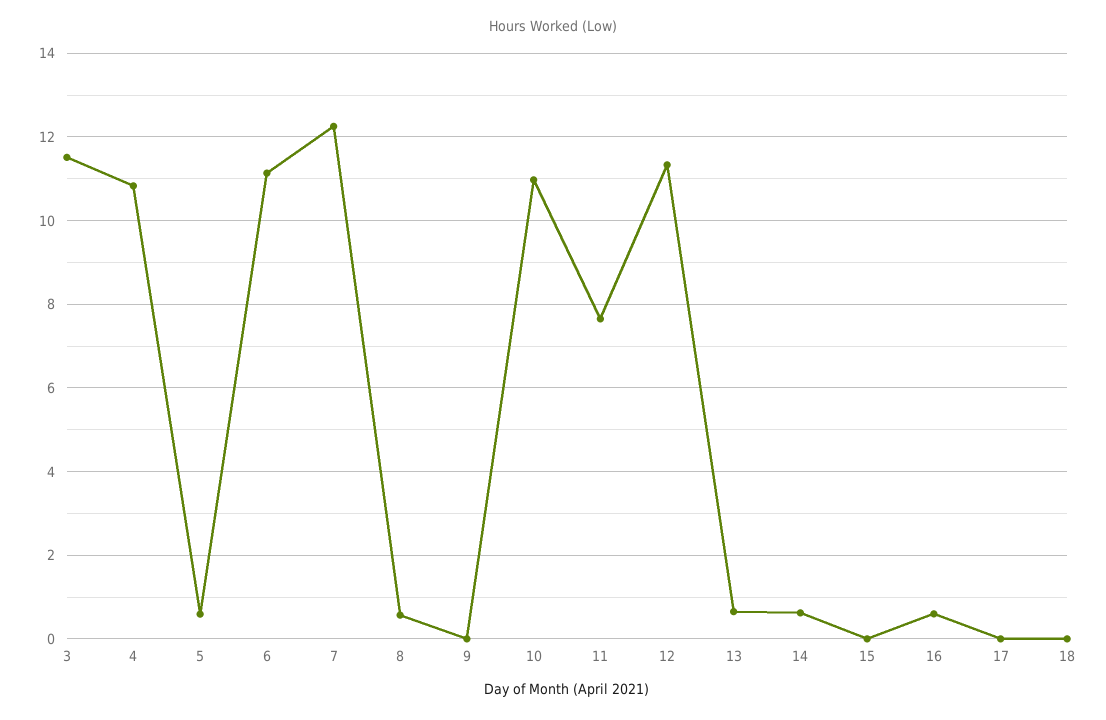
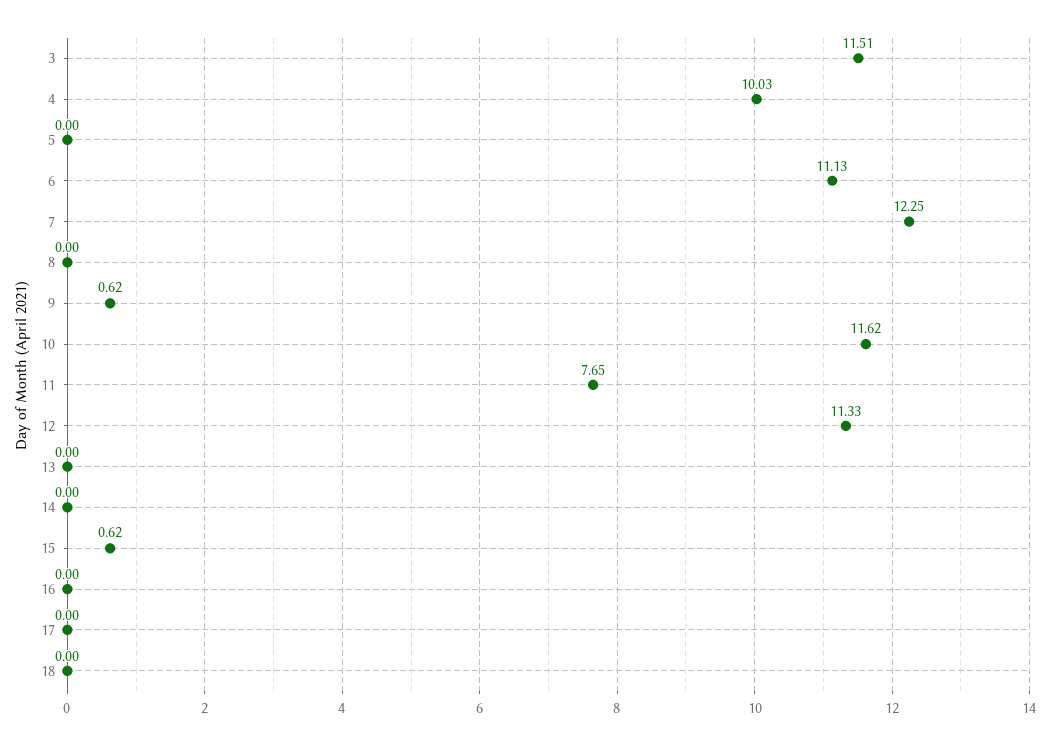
4: 10.8 -> 10.03
5: 0.6 -> 0
8: 0.6 -> 0
9: 0 -> 0.62
10: 11 -> 11.62
13: 0.6 -> 0
14: 0.6 -> 0
15: 0 -> 0.62
16: 0.6 -> 0

